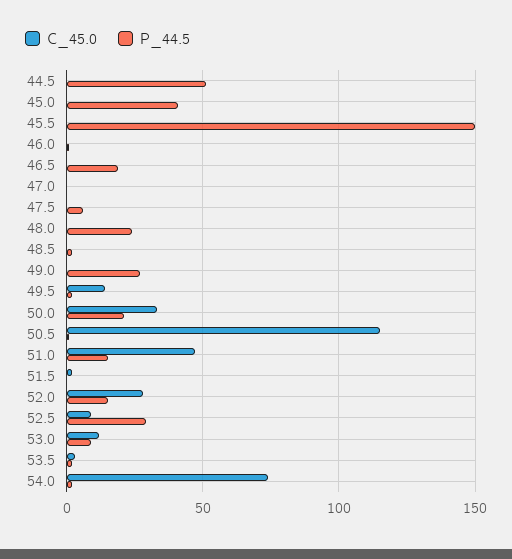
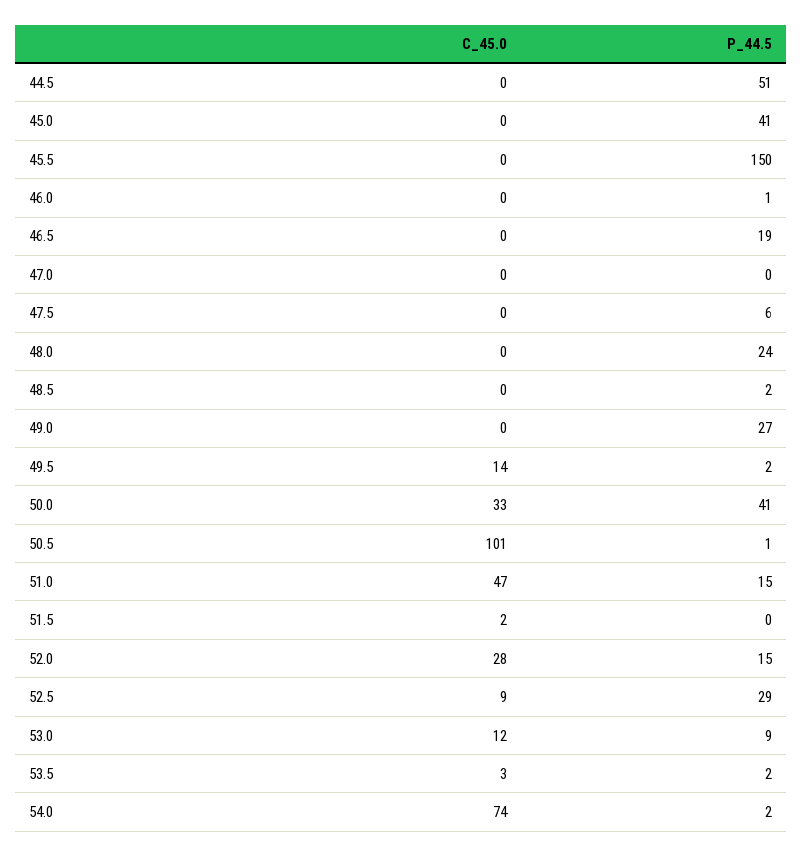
P_44.5, 50.0: 20 -> 41
C_45.0, 50.5: 115 -> 101

